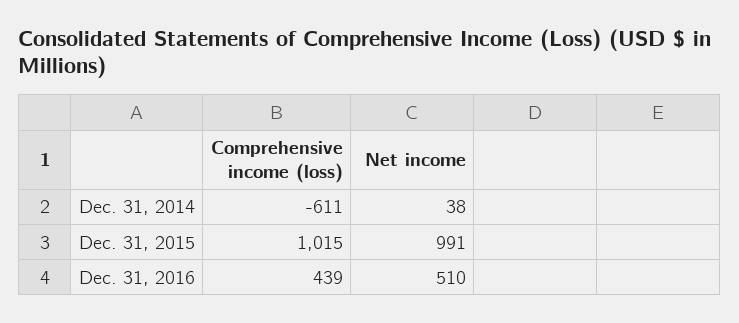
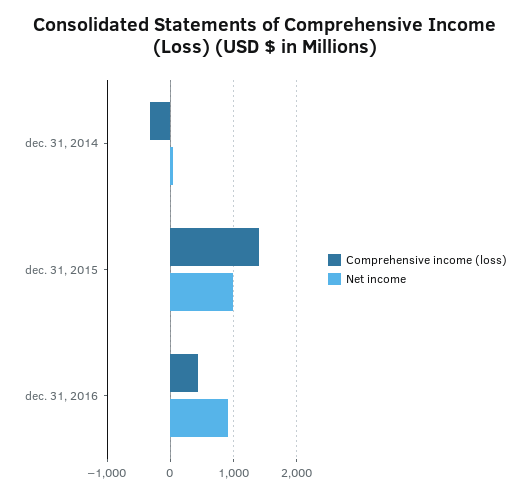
Comprehensive income (loss), Dec. 31, 2014: -611 -> -300
Comprehensive income (loss), Dec. 31, 2015: 1015 -> 1400
Net income, Dec. 31, 2016: 510 -> 900

